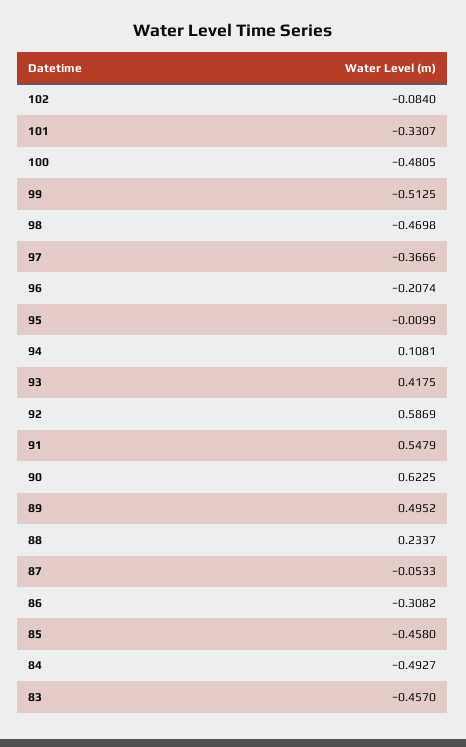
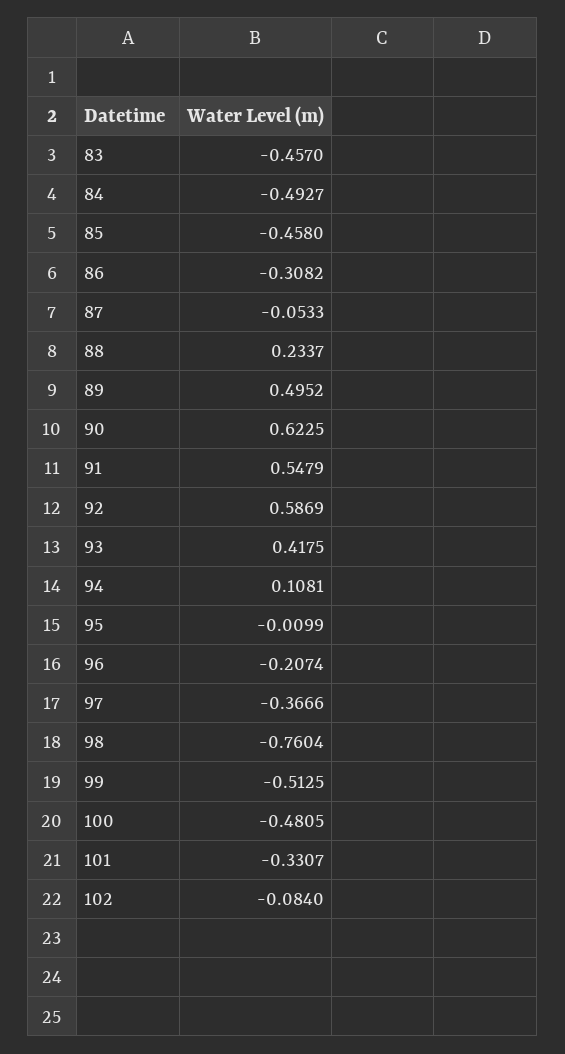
98: -0.4698 -> -0.7604

